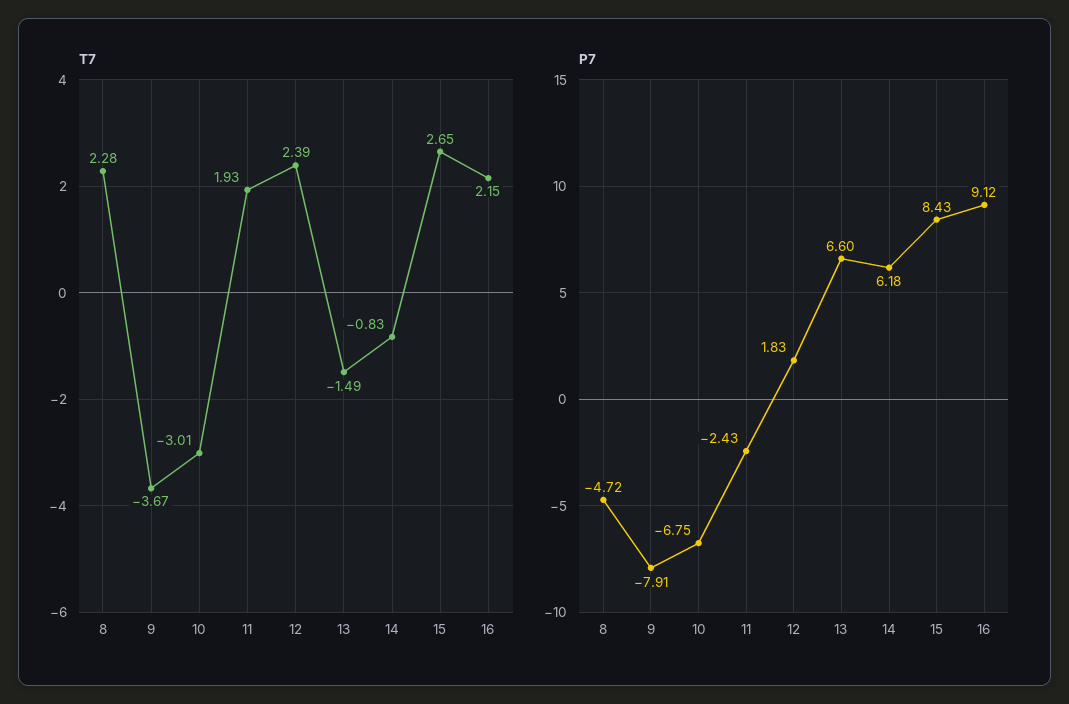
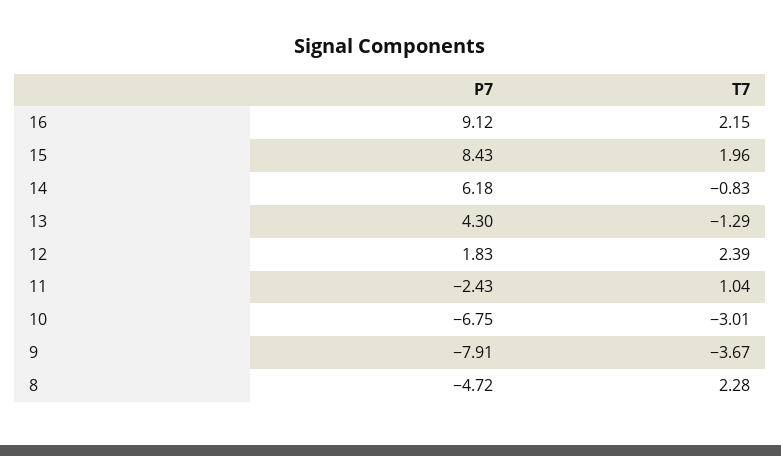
T7, 11: 1.93 -> 1.04
T7, 13: -1.49 -> -1.29
T7, 15: 2.65 -> 1.96
P7, 13: 6.6 -> 4.3

